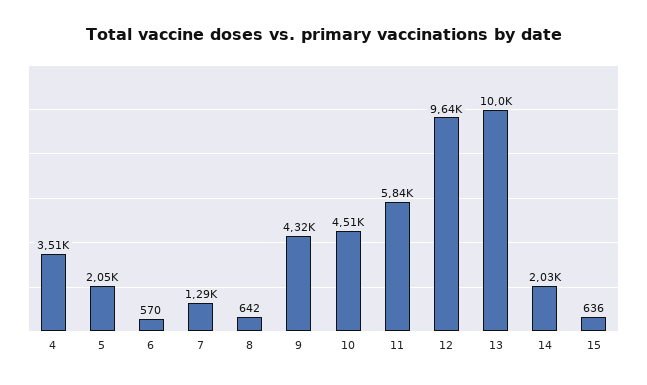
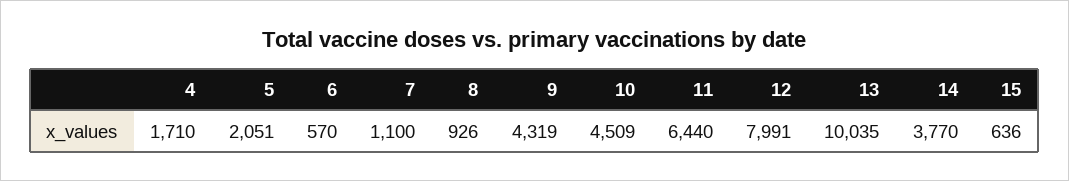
4: 3510 -> 1710
7: 1290 -> 1100
8: 642 -> 926
11: 5840 -> 6440
12: 9640 -> 7991
14: 2030 -> 3770

